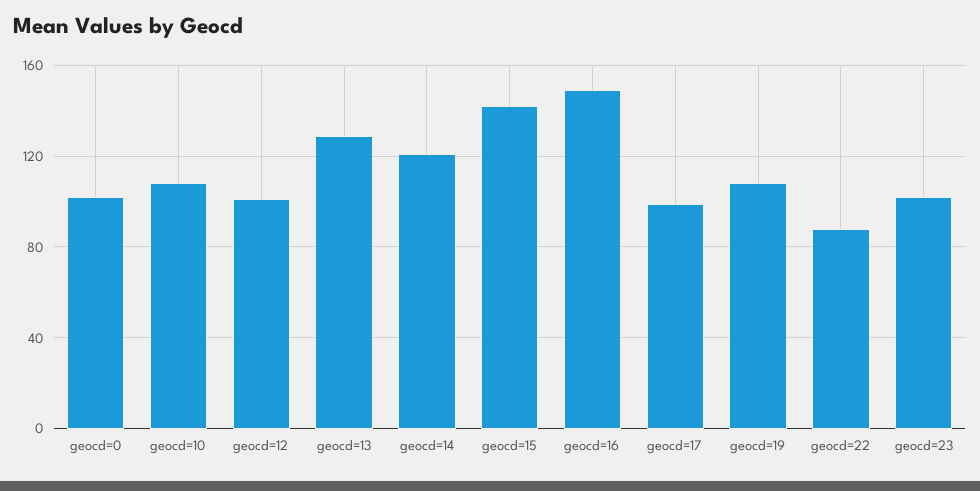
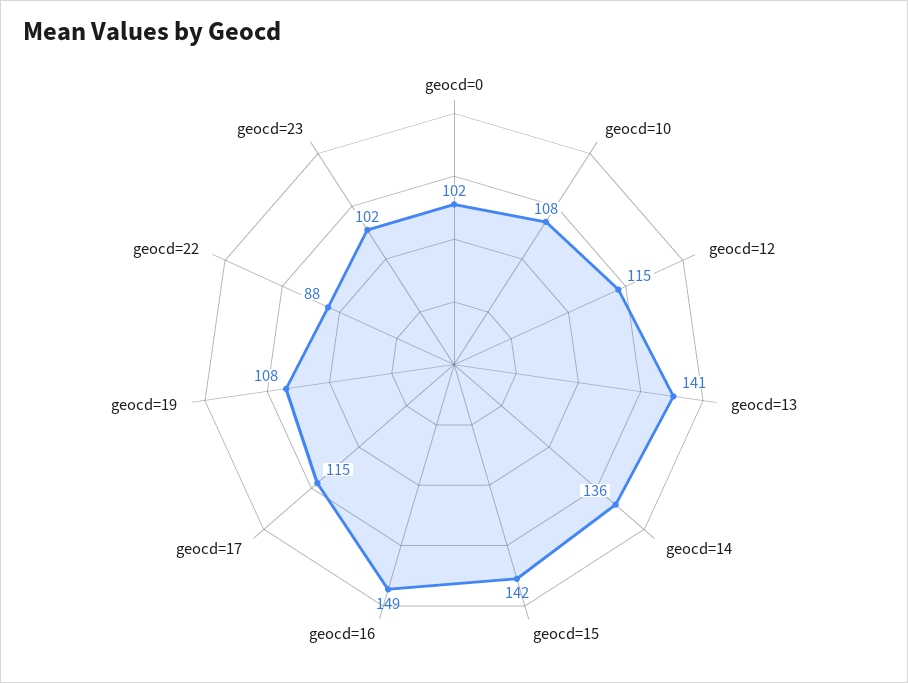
geocd=12: 100 -> 115
geocd=13: 130 -> 141
geocd=14: 120 -> 136
geocd=17: 100 -> 115

